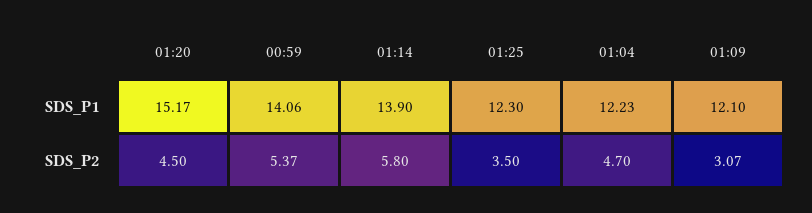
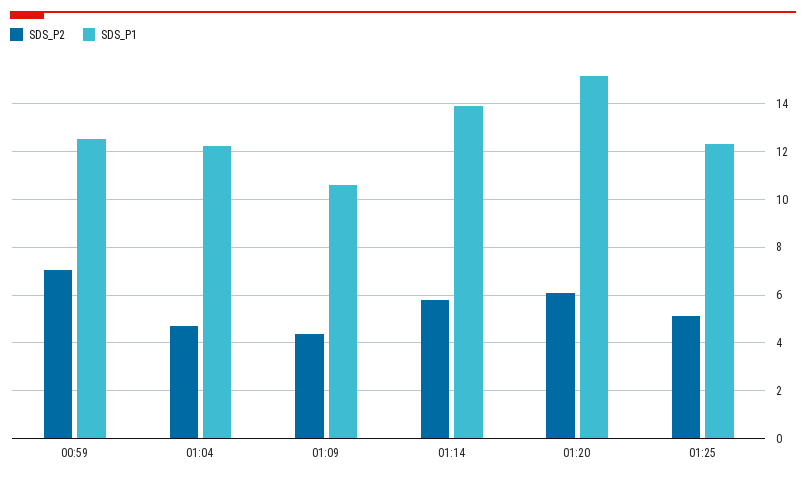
SDS_P1, 00:59: 14.06 -> 12.5
SDS_P1, 01:09: 12.1 -> 10.5
SDS_P2, 01:20: 4.5 -> 6
SDS_P2, 00:59: 5.37 -> 7
SDS_P2, 01:25: 3.5 -> 5
SDS_P2, 01:09: 3.07 -> 4.5

